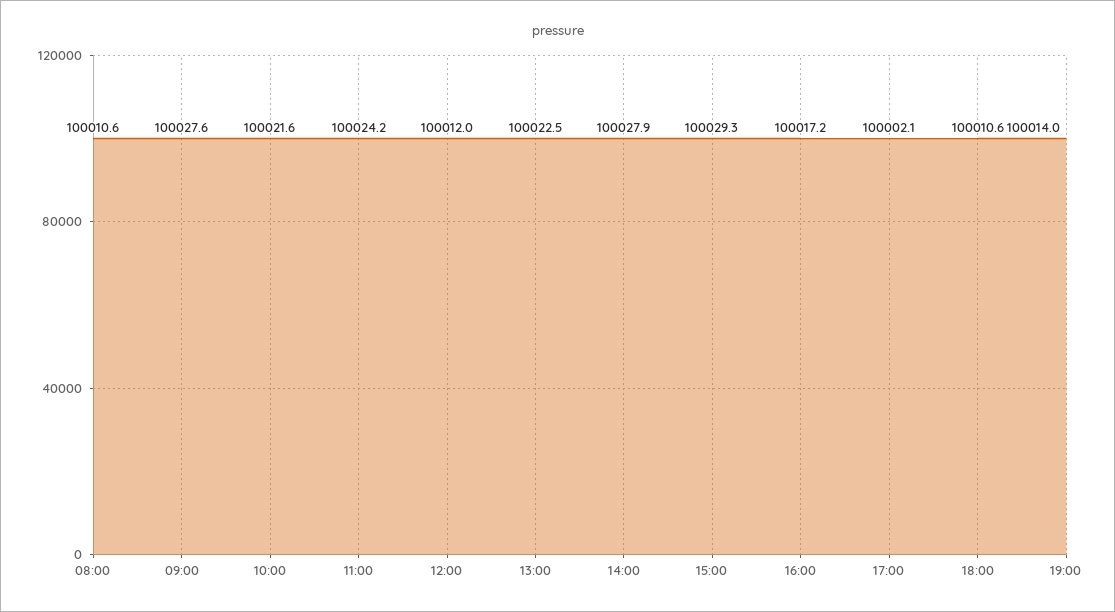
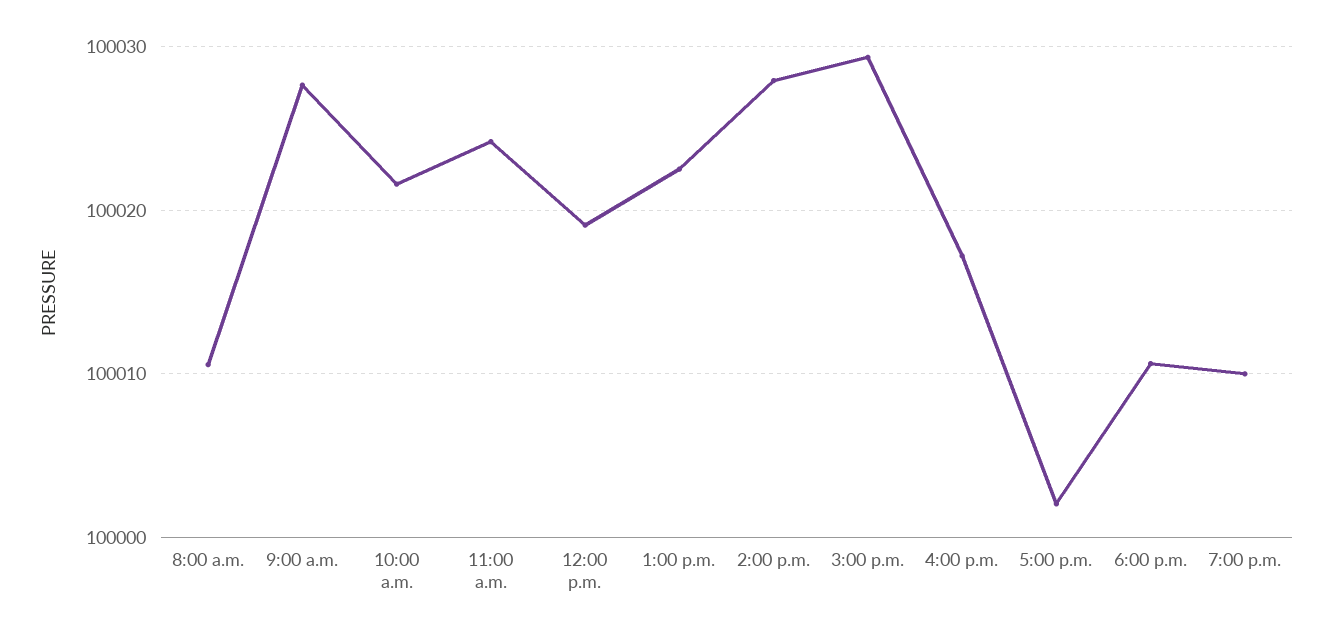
12:00: 100012 -> 100019
19:00: 100014 -> 100010

